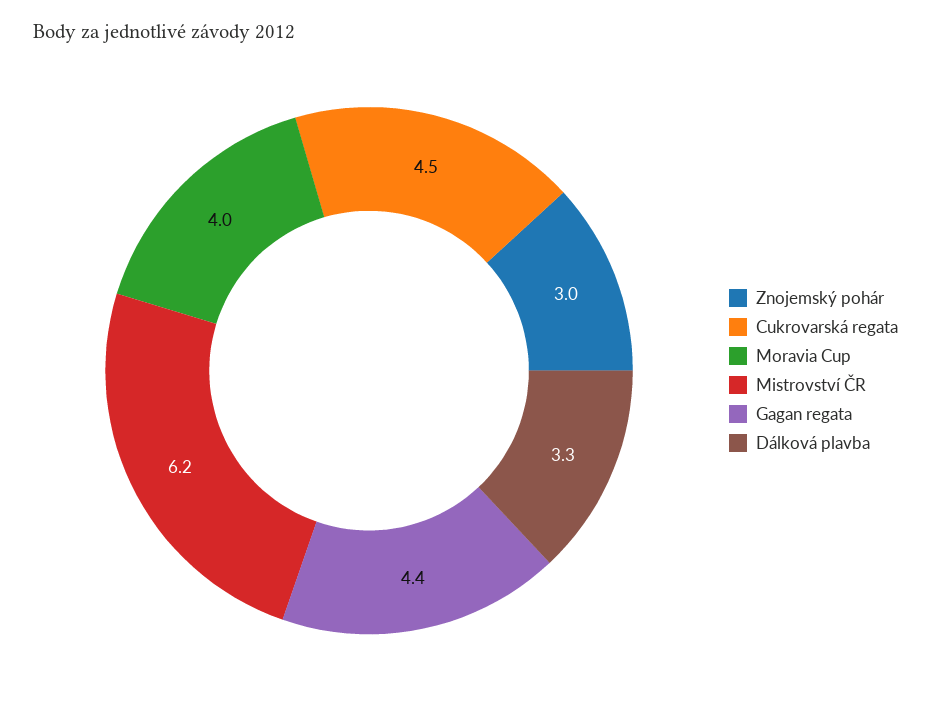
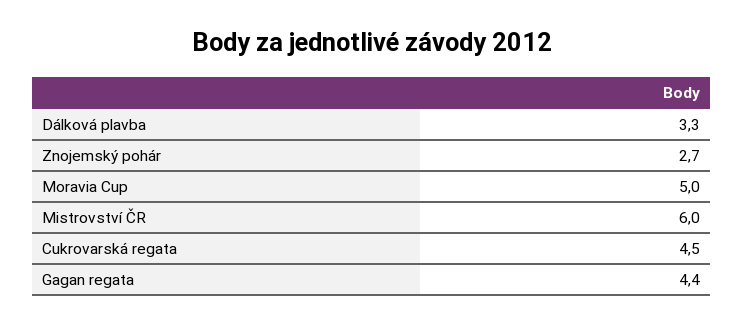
Znojemský pohár: 3 -> 2.7
Moravia Cup: 4 -> 5
Mistrovství ČR: 6.2 -> 6

